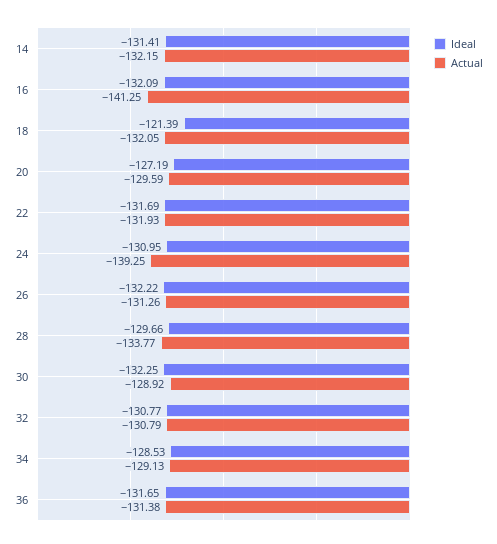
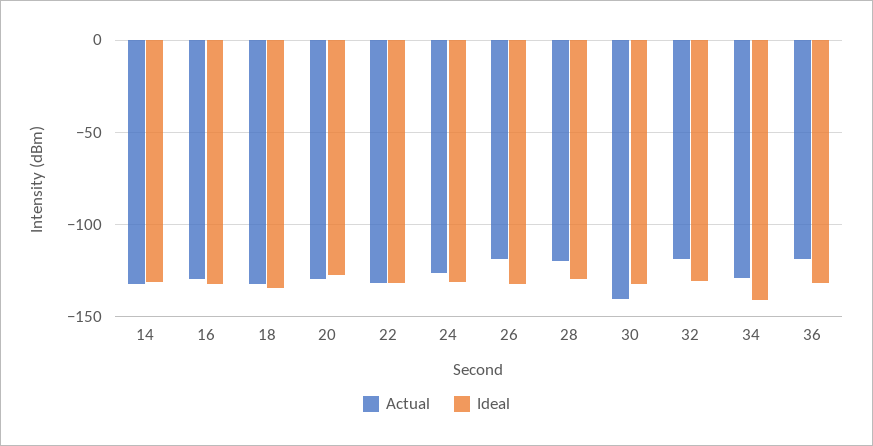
Actual, 16: -141.25 -> -130
Ideal, 18: -121.39 -> -135
Actual, 24: -139.25 -> -125
Actual, 26: -131.26 -> -120
Actual, 28: -133.77 -> -120
Actual, 30: -128.92 -> -140
Actual, 32: -130.79 -> -120
Ideal, 34: -128.53 -> -140
Actual, 36: -131.38 -> -120

